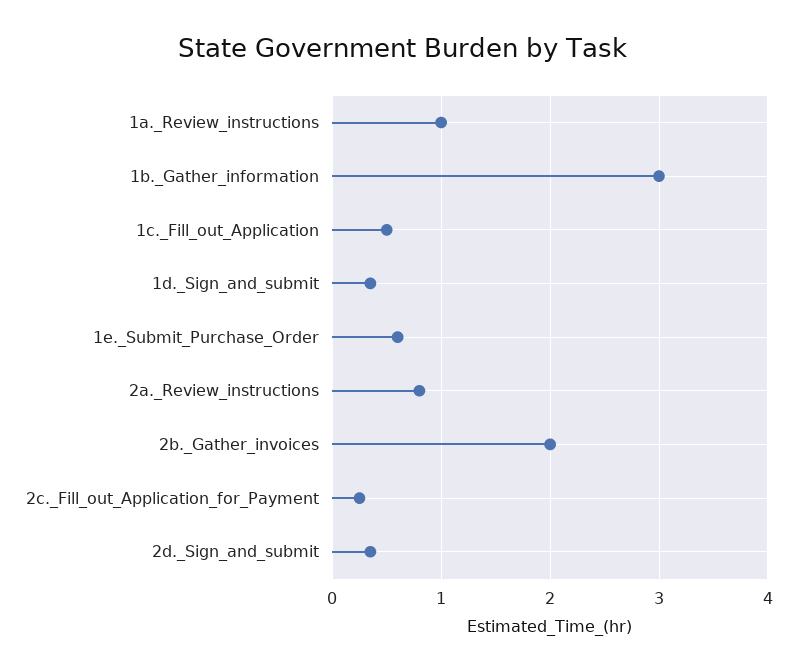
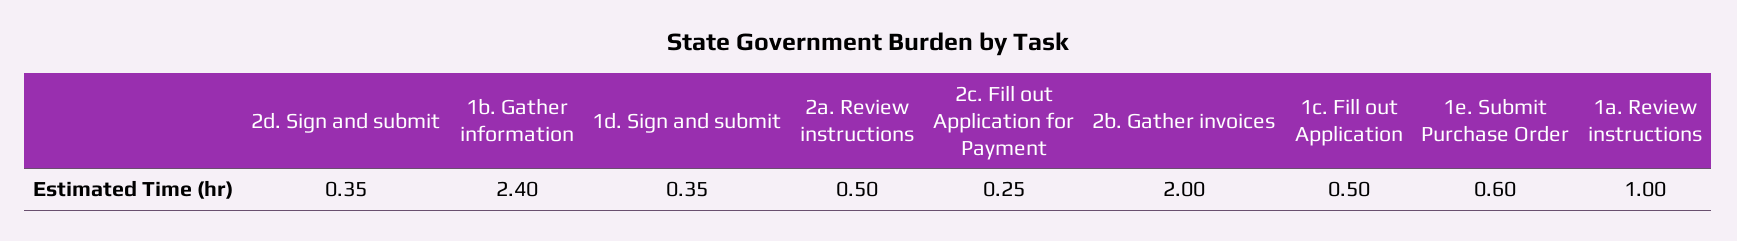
1b._Gather_information: 3 -> 2.4
2a._Review_instructions: 0.8 -> 0.5

